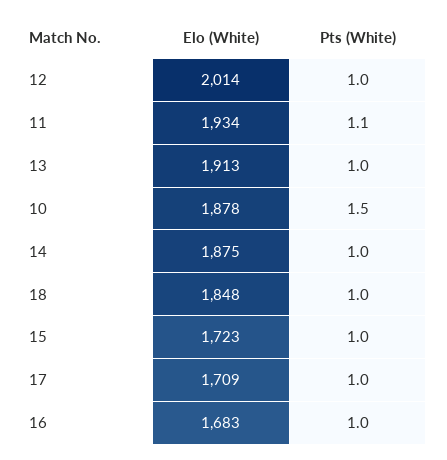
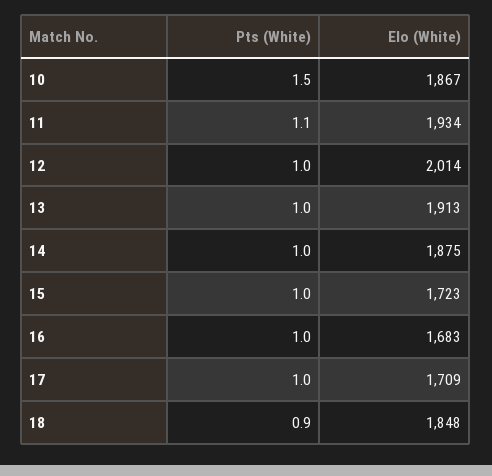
Elo (White), 10: 1878 -> 1867
Pts (White), 18: 1 -> 0.9

